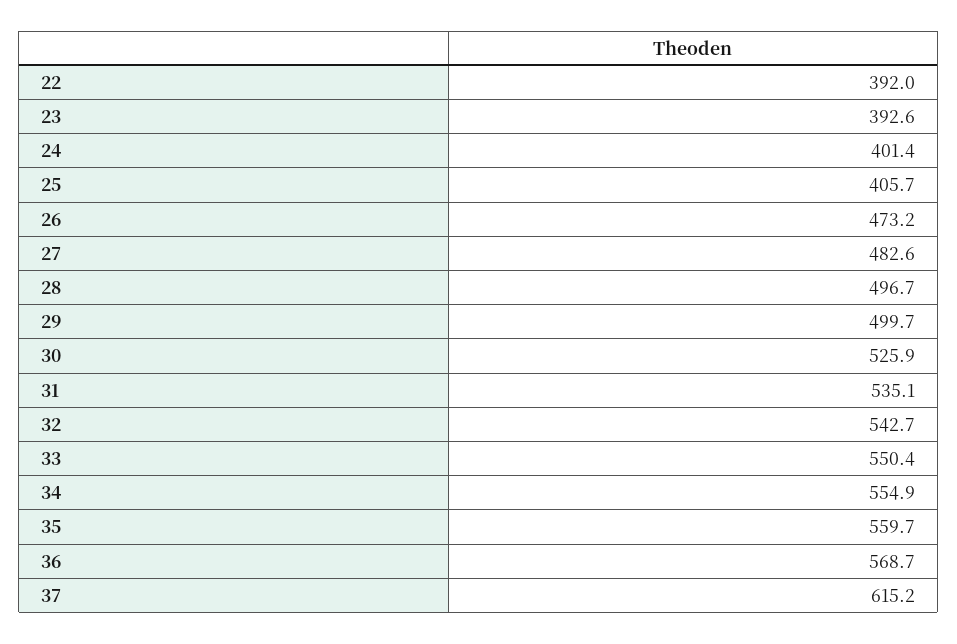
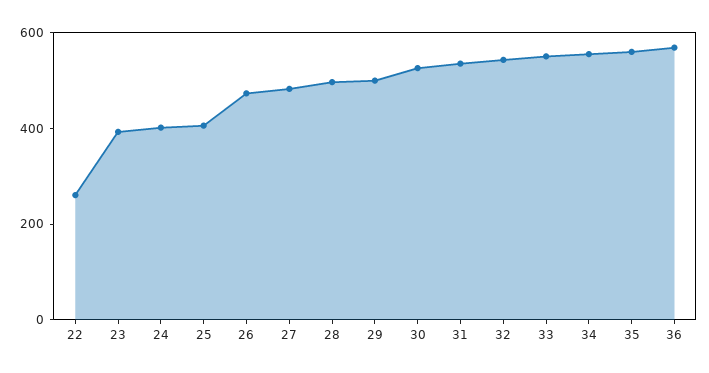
22: 392 -> 250
37: 615.2 -> none

